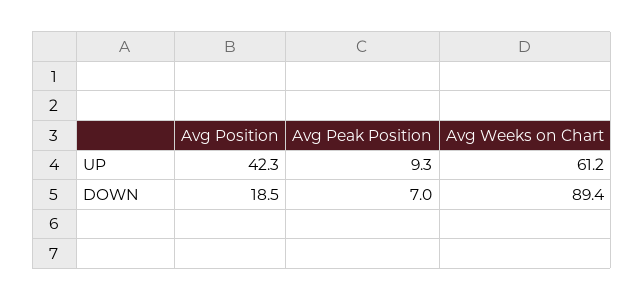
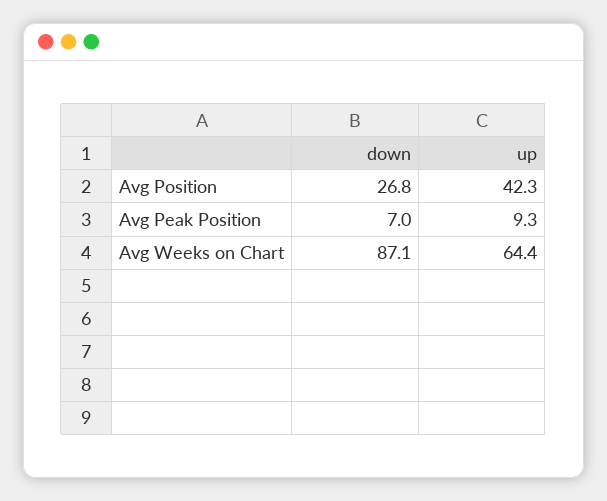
Avg Weeks on Chart, UP: 61.2 -> 64.4
Avg Position, DOWN: 18.5 -> 26.8
Avg Weeks on Chart, DOWN: 89.4 -> 87.1

